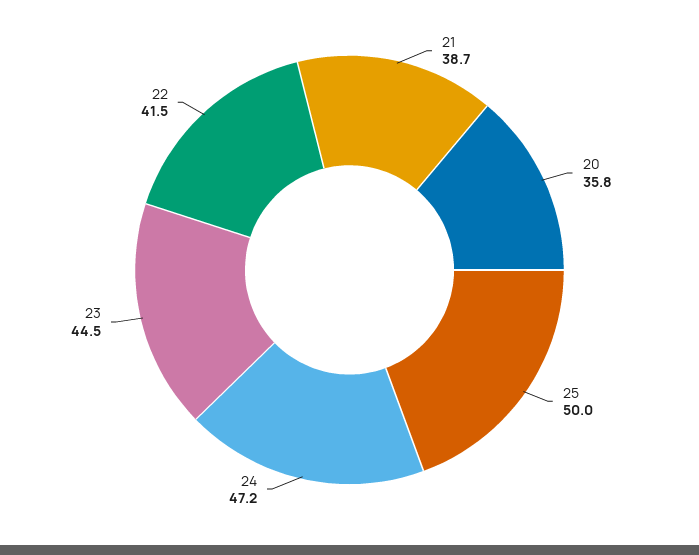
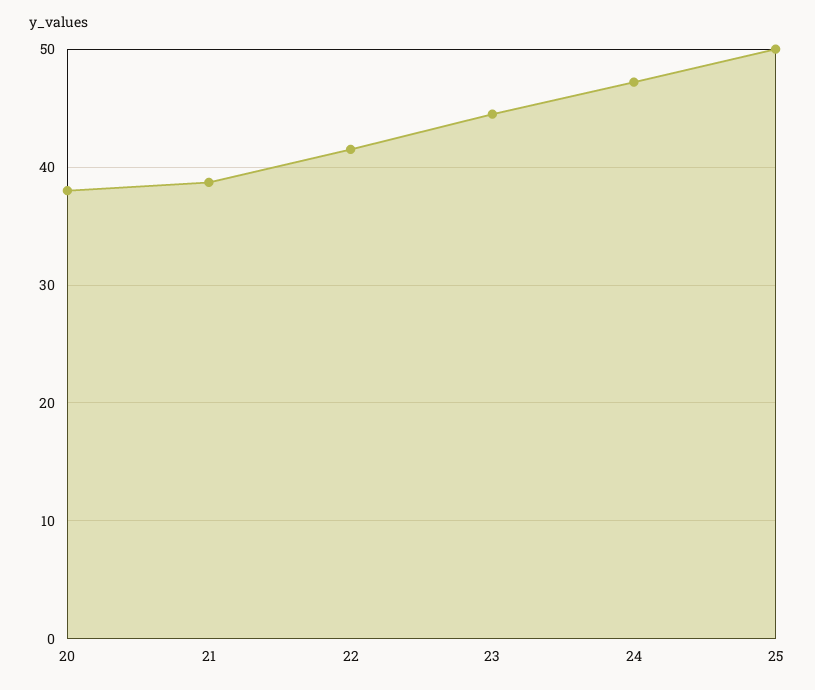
20: 35.8 -> 38

